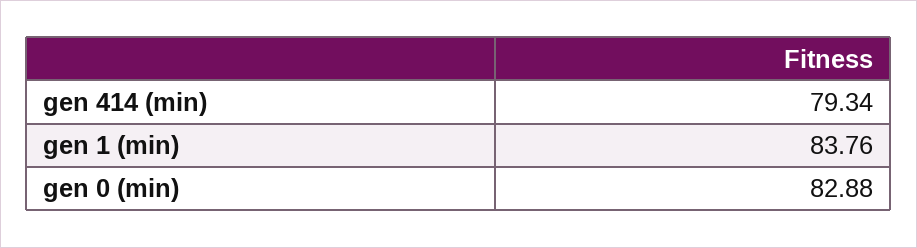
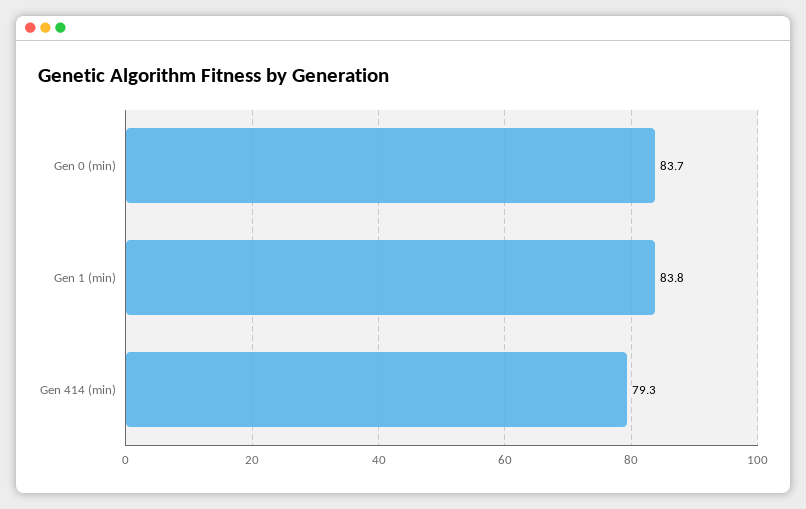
gen 0 (min): 82.88 -> 83.7

